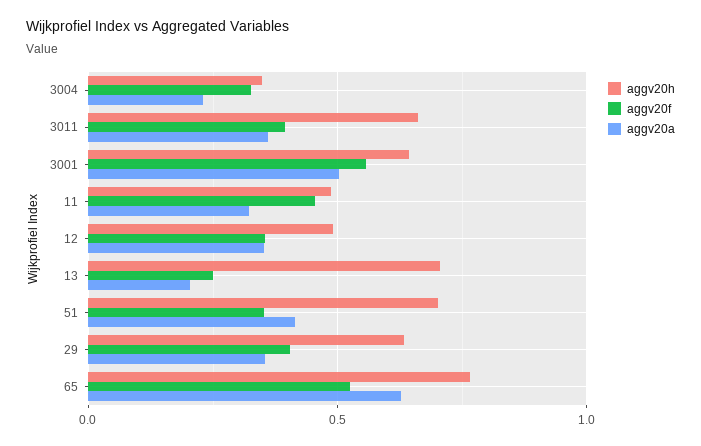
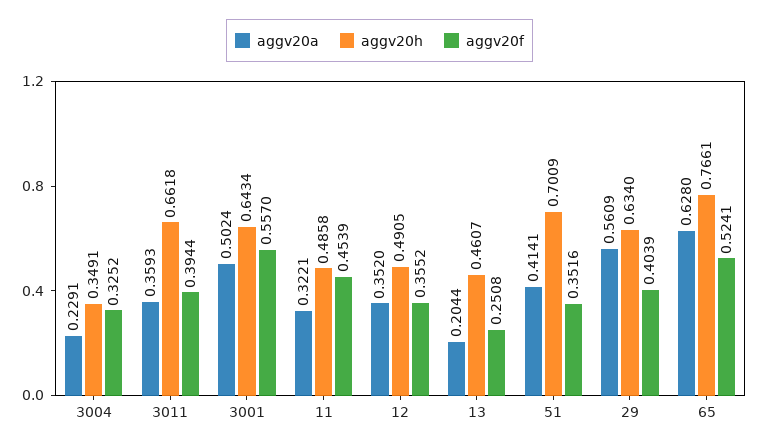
aggv20h, 13: 0.7 -> 0.4607
aggv20a, 29: 0.35 -> 0.5609

